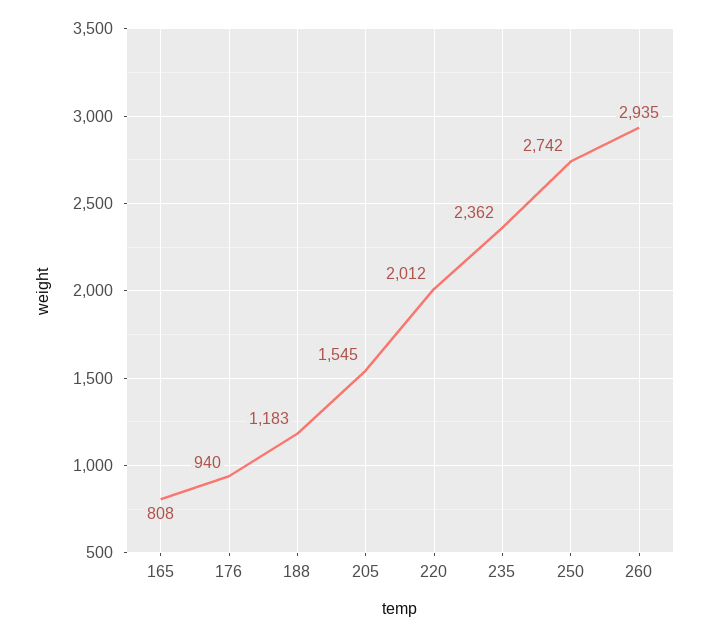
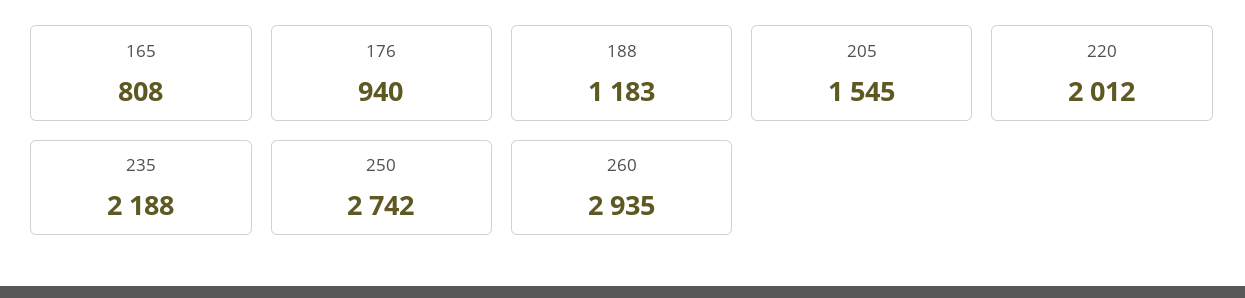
235: 2362 -> 2188

